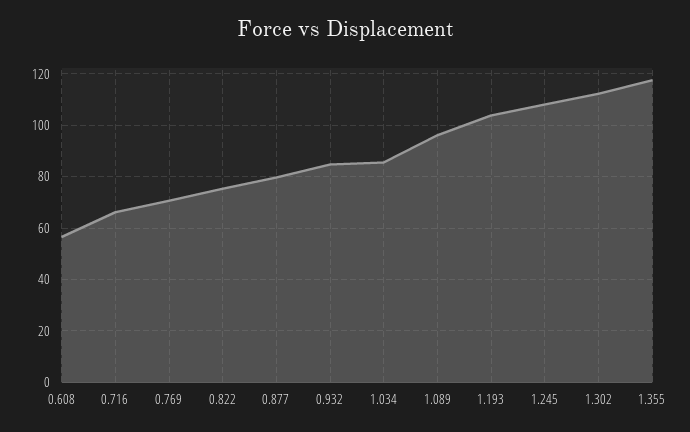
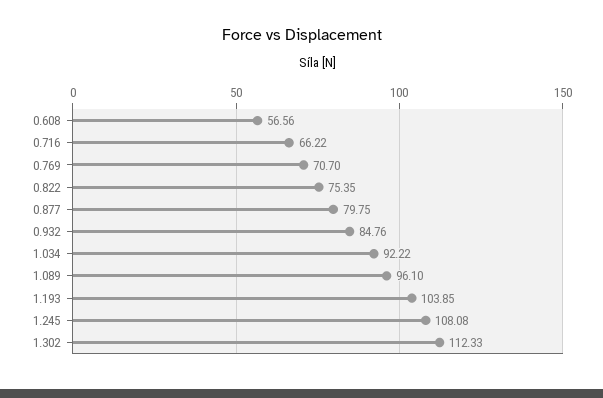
1.034: 85 -> 92.22
1.355: 117.5 -> none

